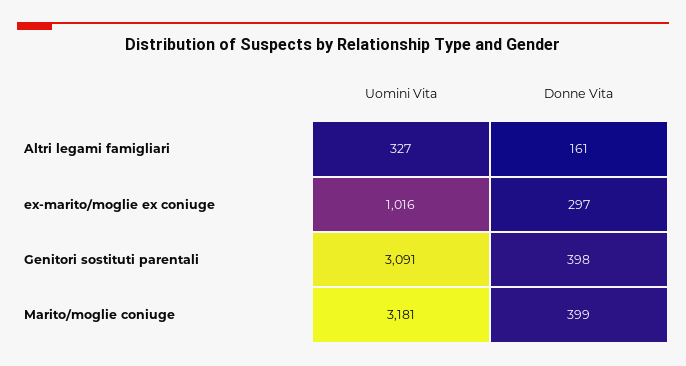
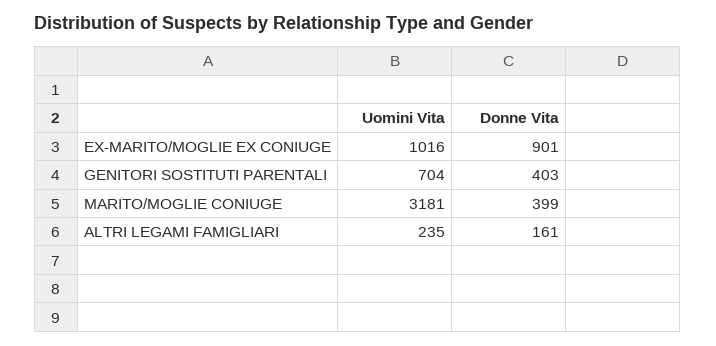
Uomini Vita, Altri legami famigliari: 327 -> 235
Donne Vita, ex-marito/moglie ex coniuge: 297 -> 901
Uomini Vita, Genitori sostituti parentali: 3091 -> 704
Donne Vita, Genitori sostituti parentali: 398 -> 403

